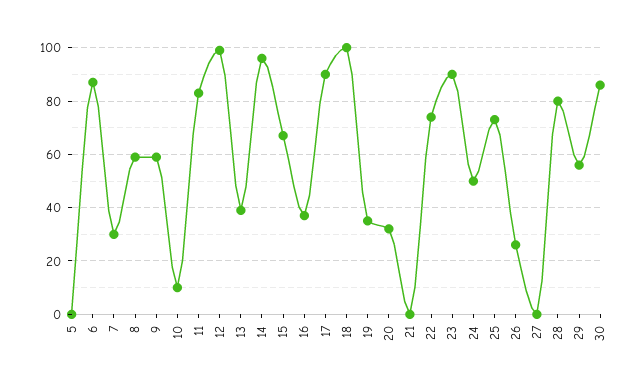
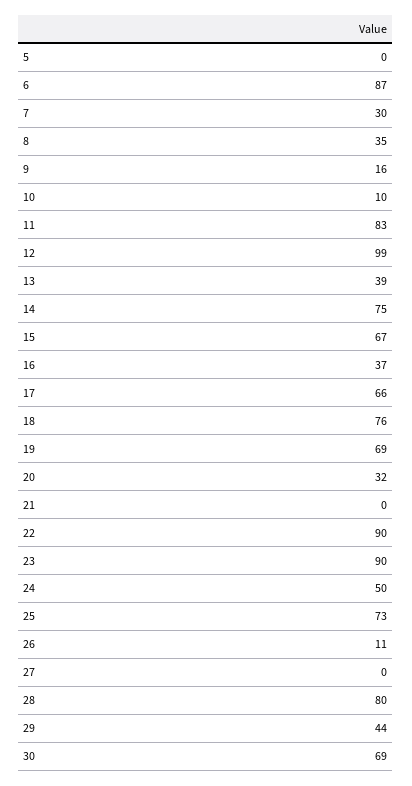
8: 60 -> 35
9: 60 -> 16
14: 95 -> 75
17: 90 -> 66
18: 100 -> 76
19: 35 -> 69
22: 75 -> 90
26: 25 -> 11
29: 55 -> 44
30: 85 -> 69

